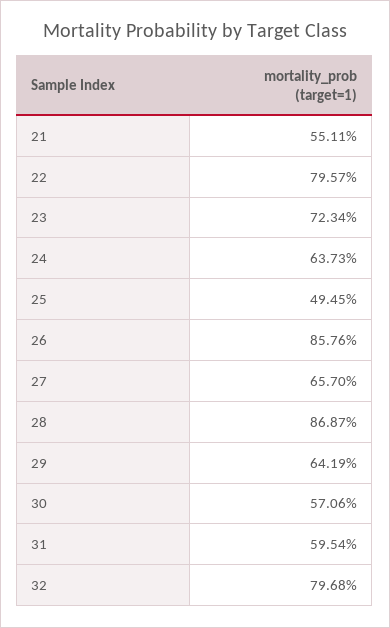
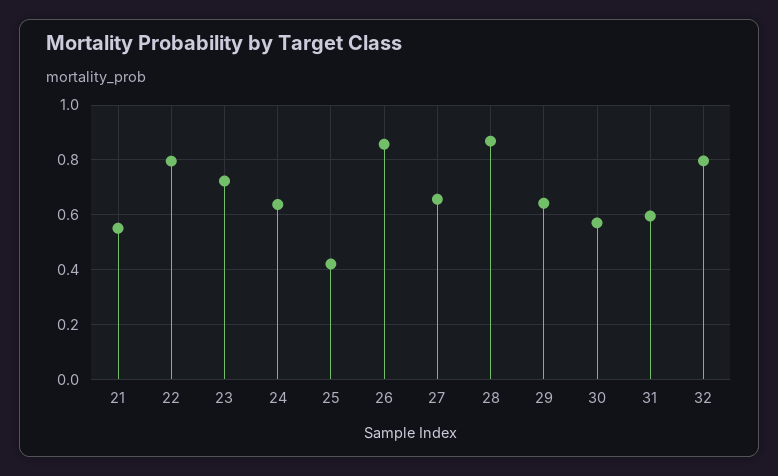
25: 0.4945 -> 0.425

